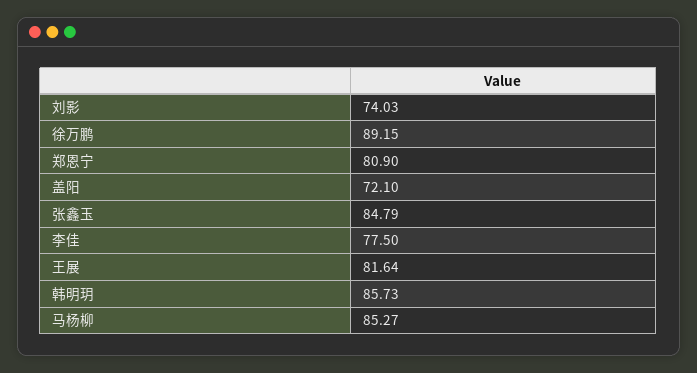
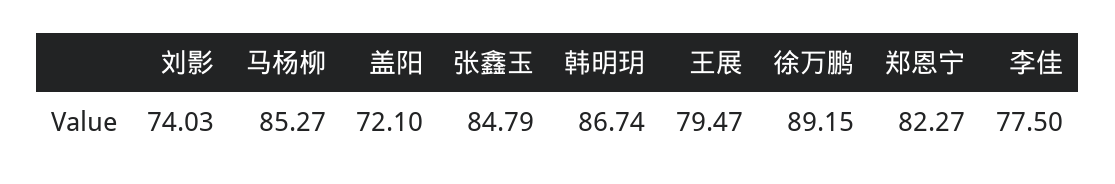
郑恩宁: 80.9 -> 82.27
王展: 81.64 -> 79.47
韩明玥: 85.73 -> 86.74

